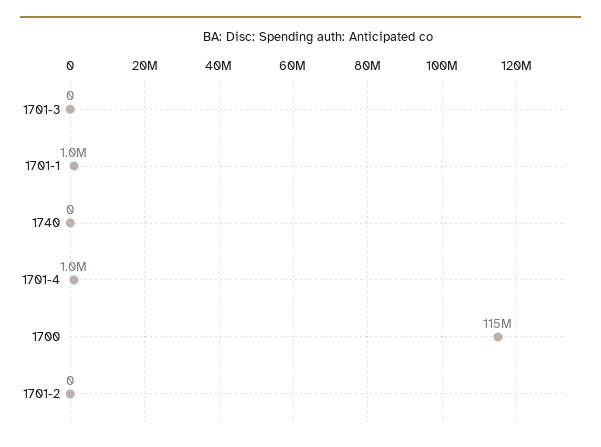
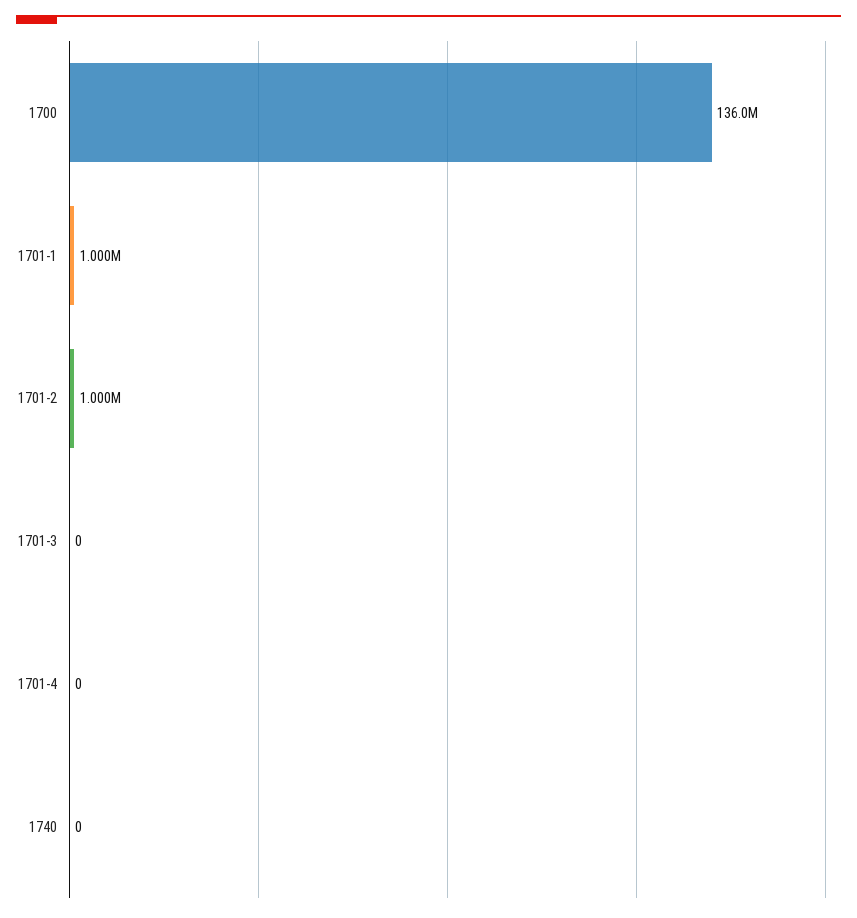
1701-4: 1000000 -> 0
1700: 115000000 -> 136000000
1701-2: 0 -> 1000000

